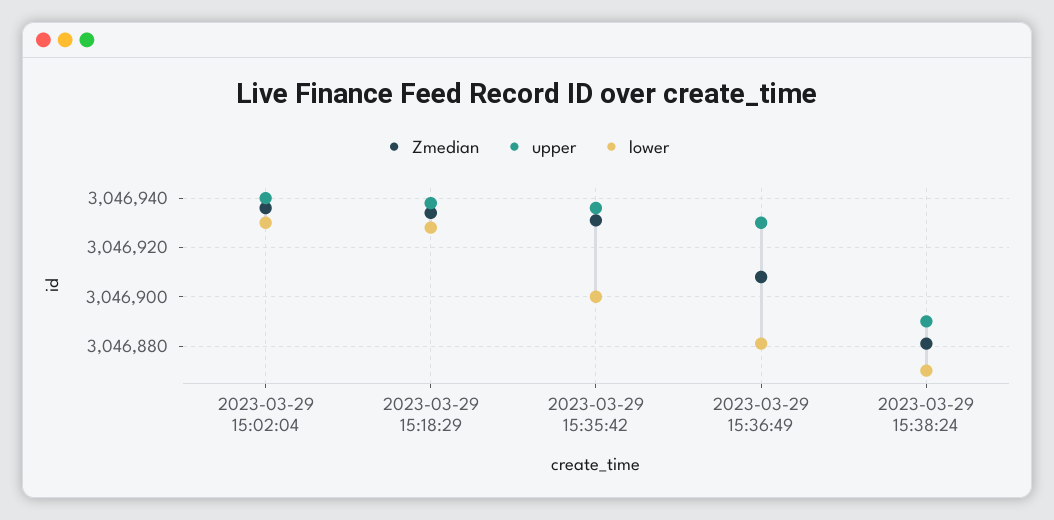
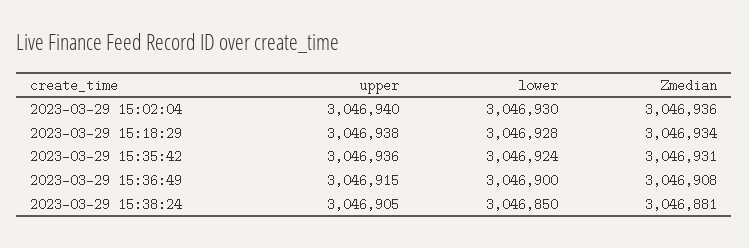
lower, 2023-03-29 15:35:42: 3046900 -> 3046924
upper, 2023-03-29 15:36:49: 3046930 -> 3046915
lower, 2023-03-29 15:36:49: 3046880 -> 3046900
upper, 2023-03-29 15:38:24: 3046890 -> 3046905
lower, 2023-03-29 15:38:24: 3046870 -> 3046850

